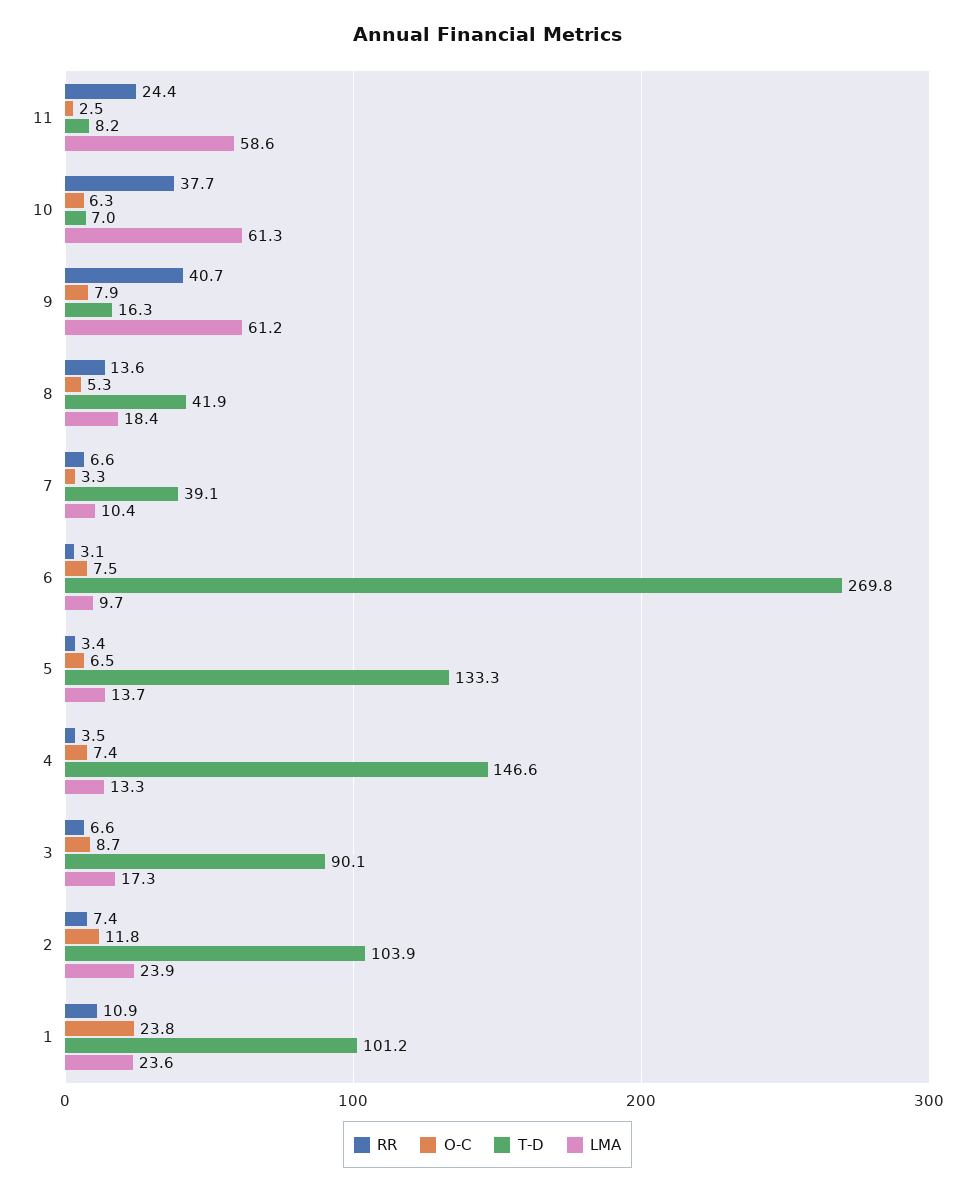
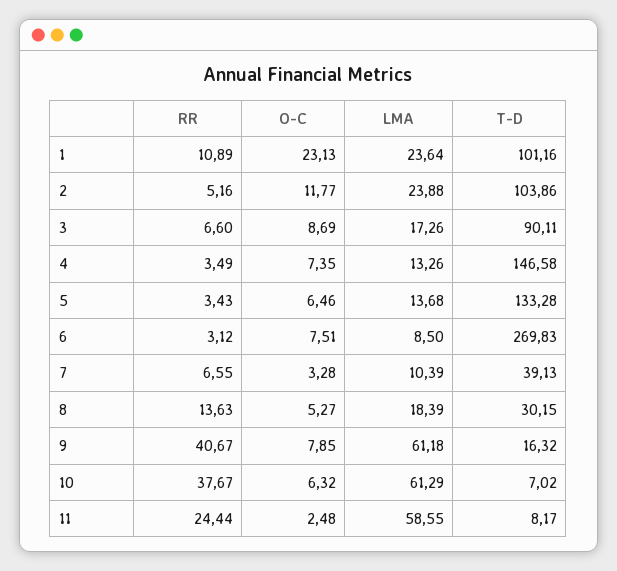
T-D, 8: 41.9 -> 30.15
LMA, 6: 9.7 -> 8.5
RR, 2: 7.4 -> 5.16
O-C, 1: 23.8 -> 23.13

